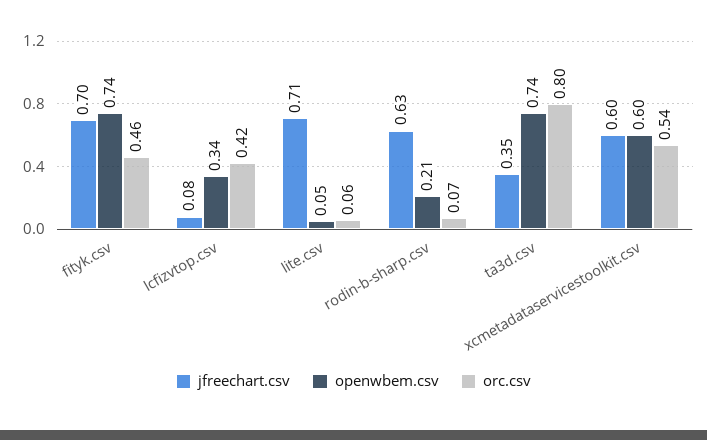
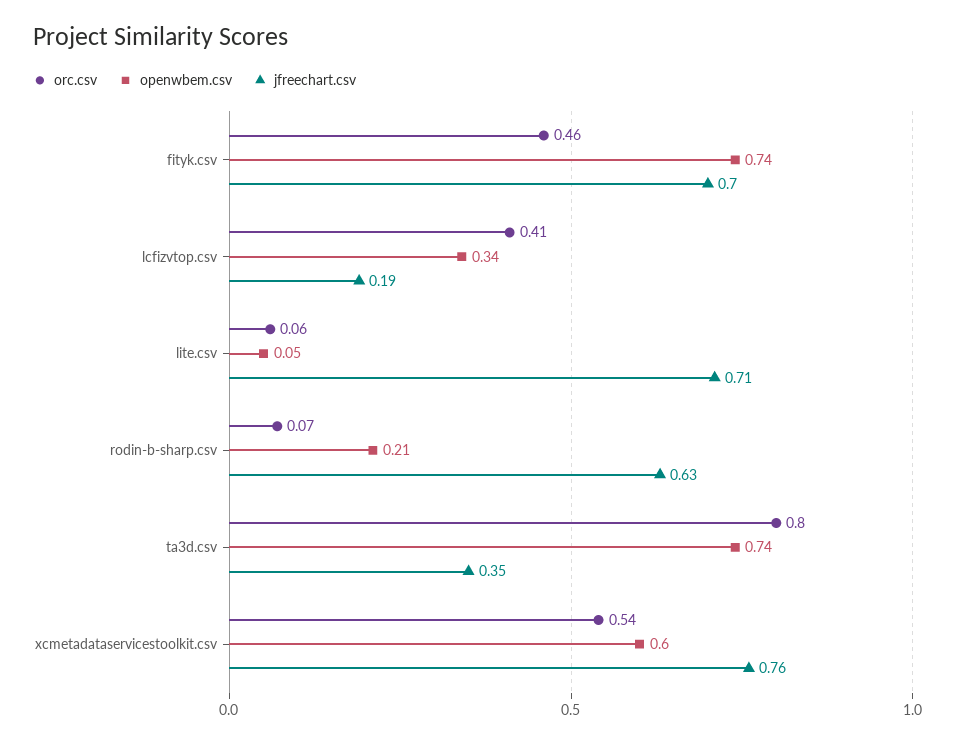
jfreechart.csv, lcfizvtop.csv: 0.08 -> 0.19
orc.csv, lcfizvtop.csv: 0.42 -> 0.41
jfreechart.csv, xcmetadataservicestoolkit.csv: 0.6 -> 0.76

